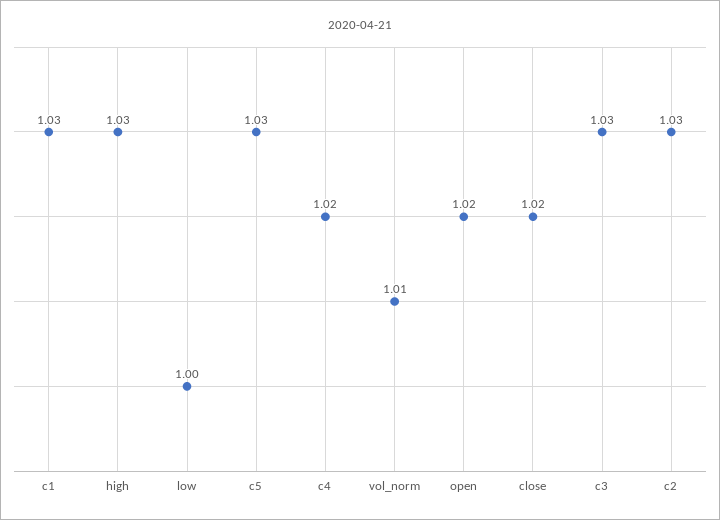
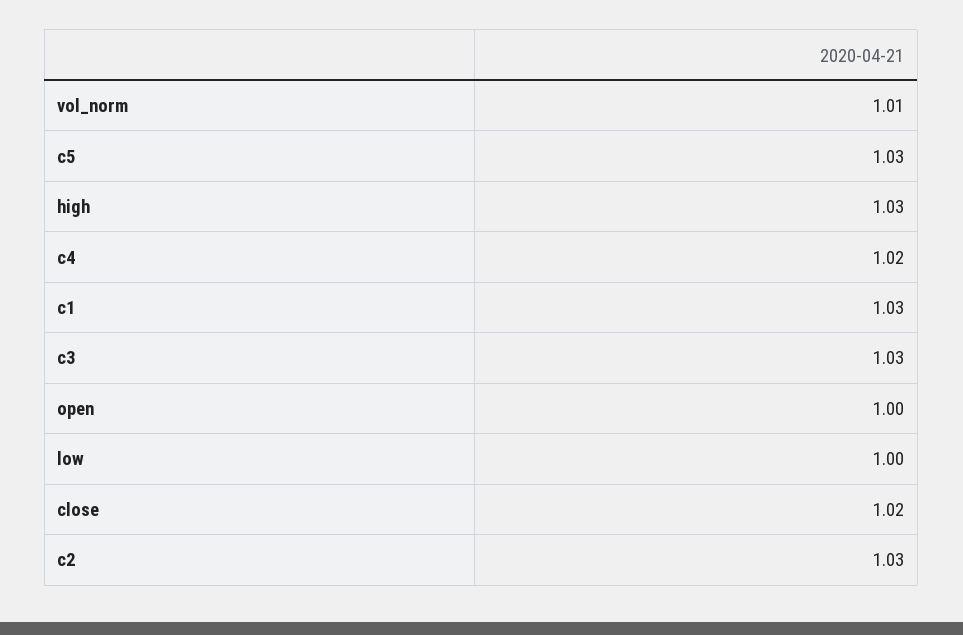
open: 1.02 -> 1

